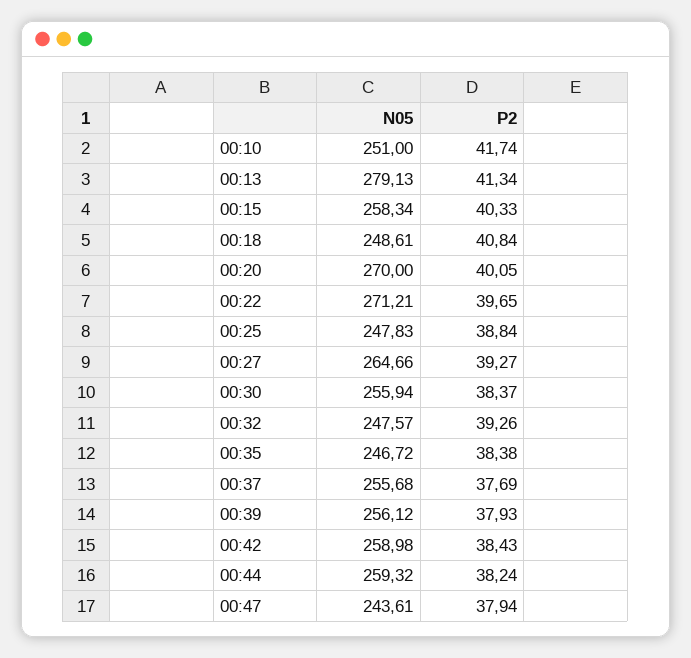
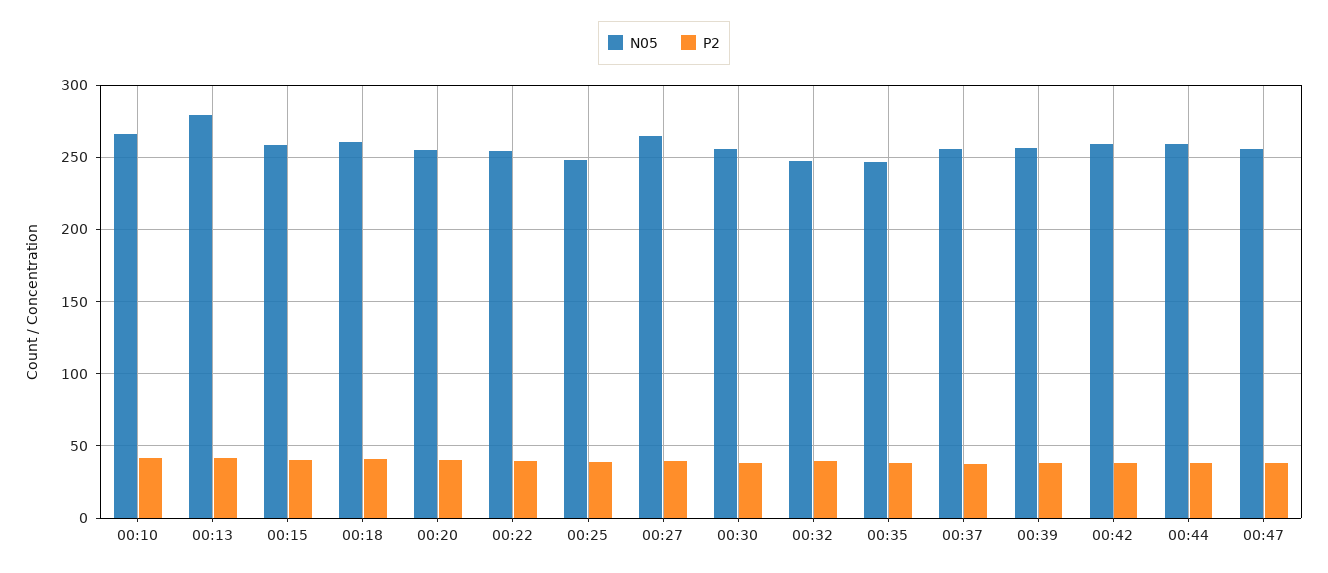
N05, 00:10: 251 -> 265
N05, 00:18: 248.61 -> 260
N05, 00:20: 270 -> 255
N05, 00:22: 271.21 -> 255
N05, 00:47: 243.61 -> 255

